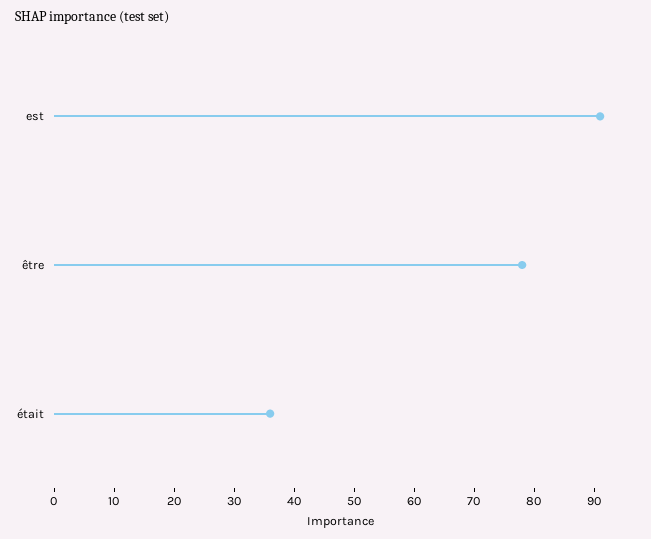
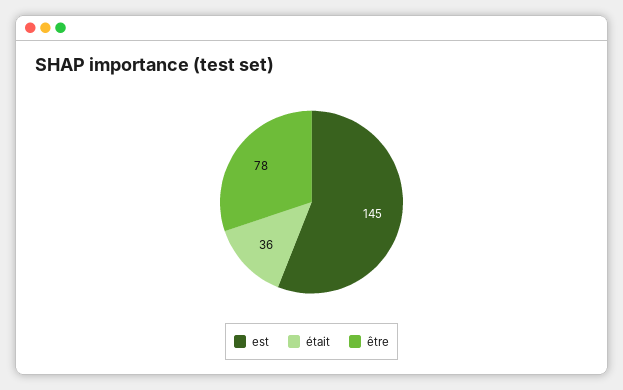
est: 90 -> 145

